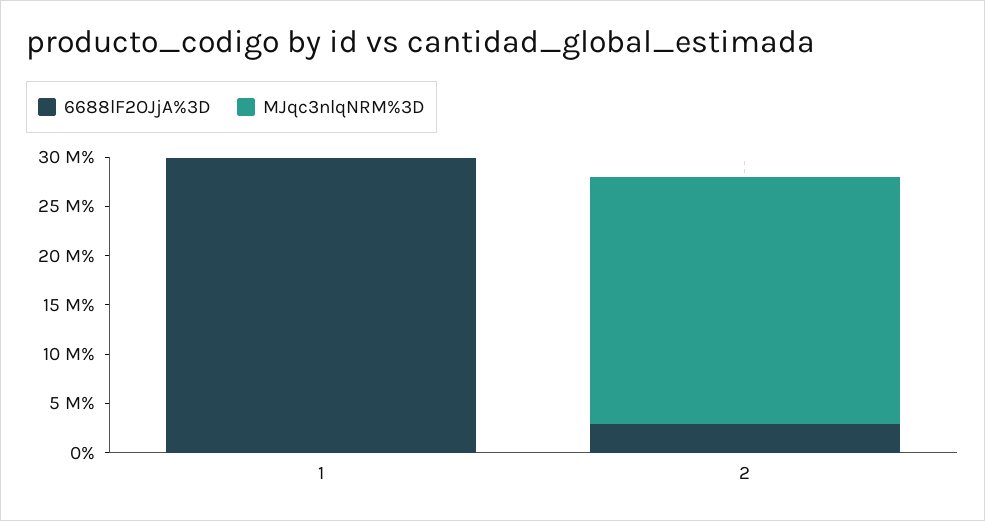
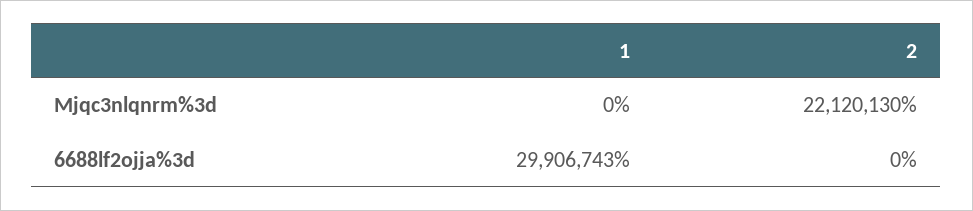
6688lF2OJjA%3D, 2: 3000000 -> 0
MJqc3nlqNRM%3D, 2: 25000000 -> 22120130

